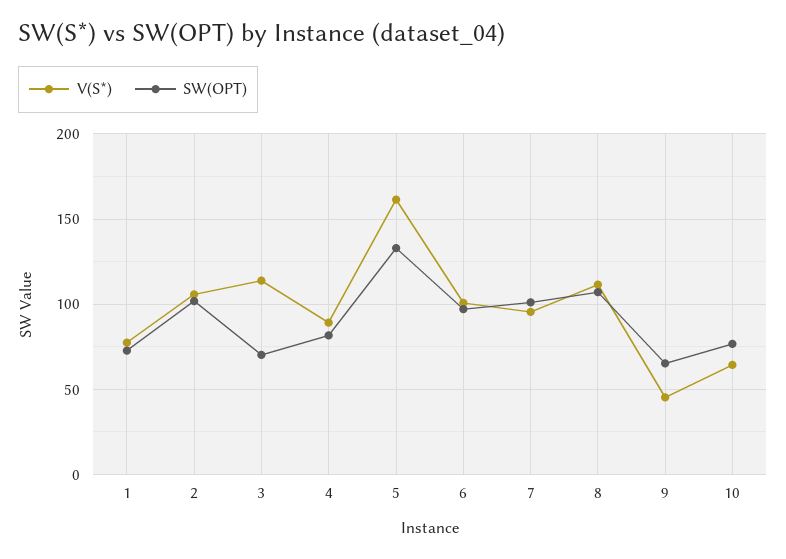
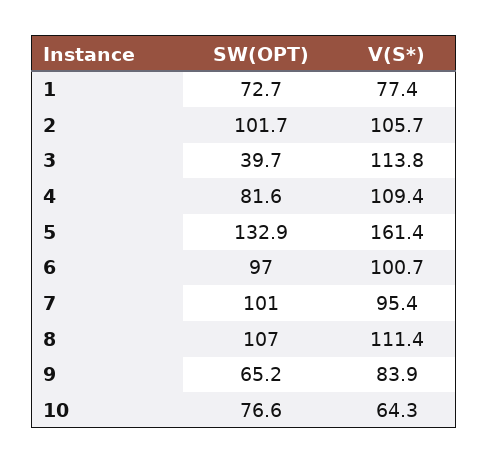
SW(OPT), 3: 70 -> 39.7
V(S*), 4: 90 -> 109.4
V(S*), 9: 45 -> 83.9

